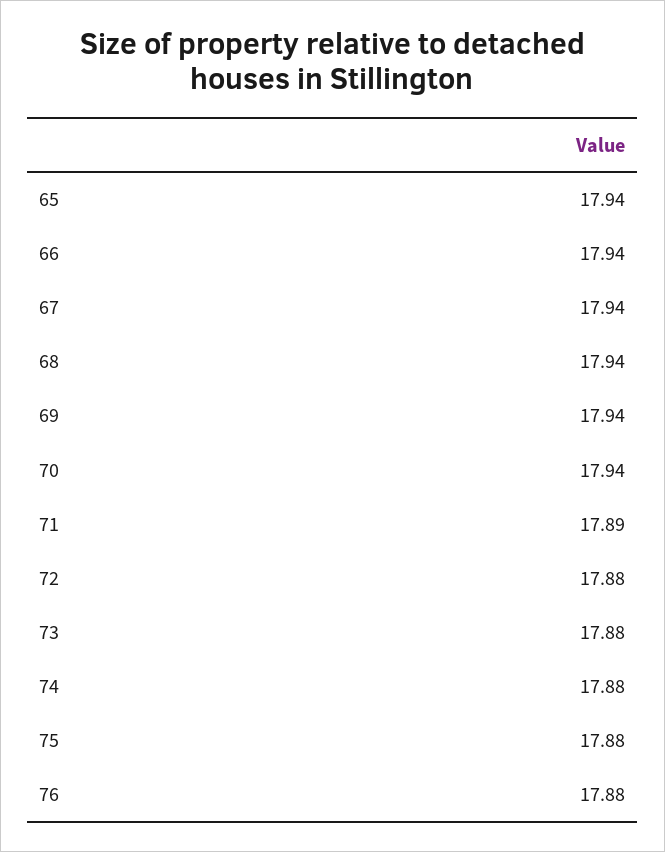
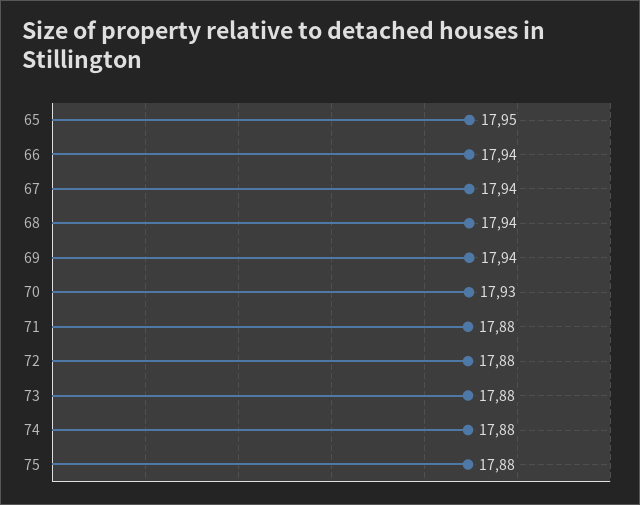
65: 17.94 -> 17.95
70: 17.94 -> 17.93
71: 17.89 -> 17.88
76: 17.88 -> none

